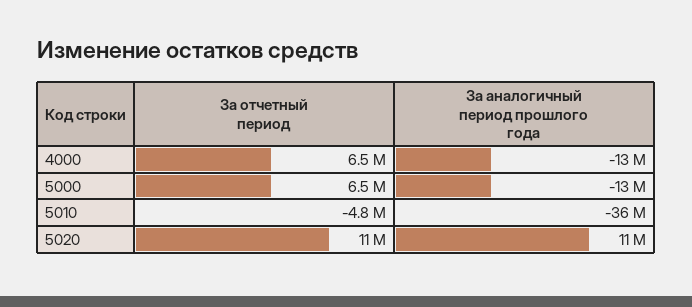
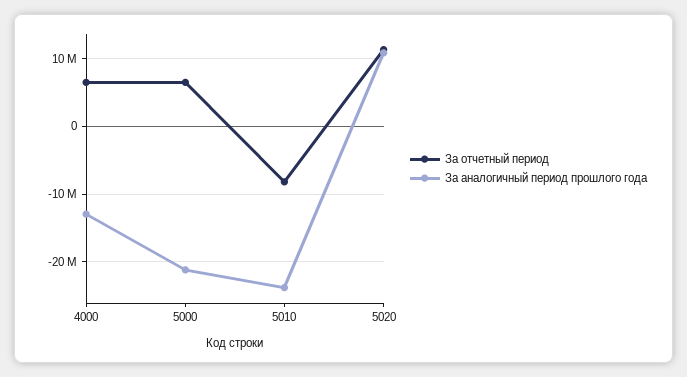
За аналогичный период прошлого года, 5000: -13000000 -> -21000000
За отчетный период, 5010: -4800000 -> -8000000
За аналогичный период прошлого года, 5010: -36000000 -> -24000000

